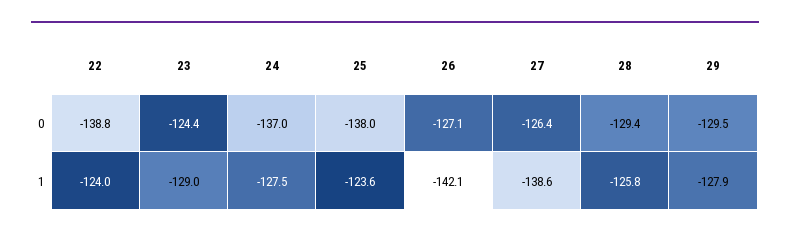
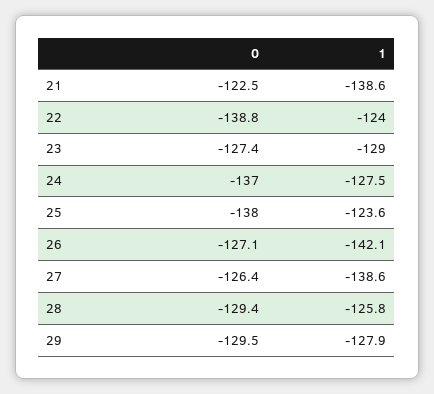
23, 0: -124.4 -> -127.4
21, 0: none -> -122.5
21, 1: none -> -138.6

